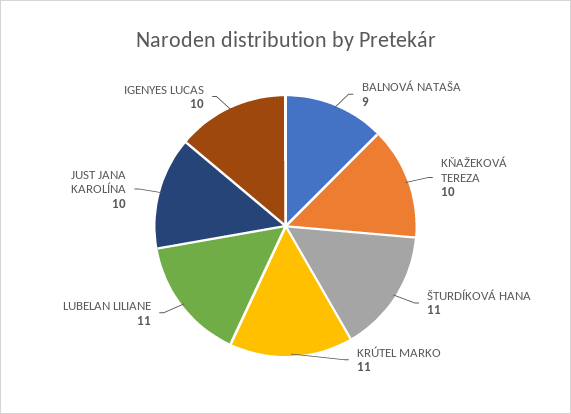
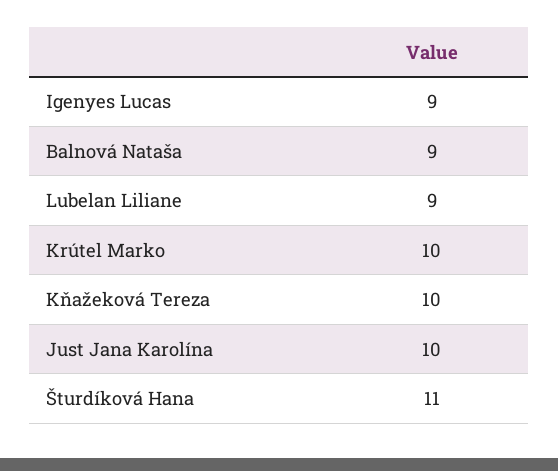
KRÚTEL MARKO: 11 -> 10
LUBELAN LILIANE: 11 -> 9
IGENYES LUCAS: 10 -> 9

